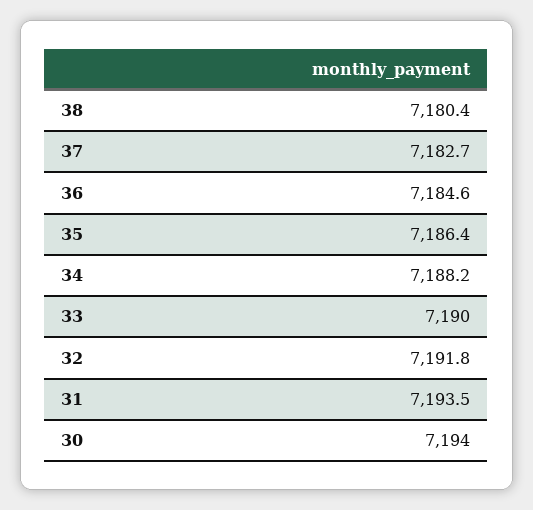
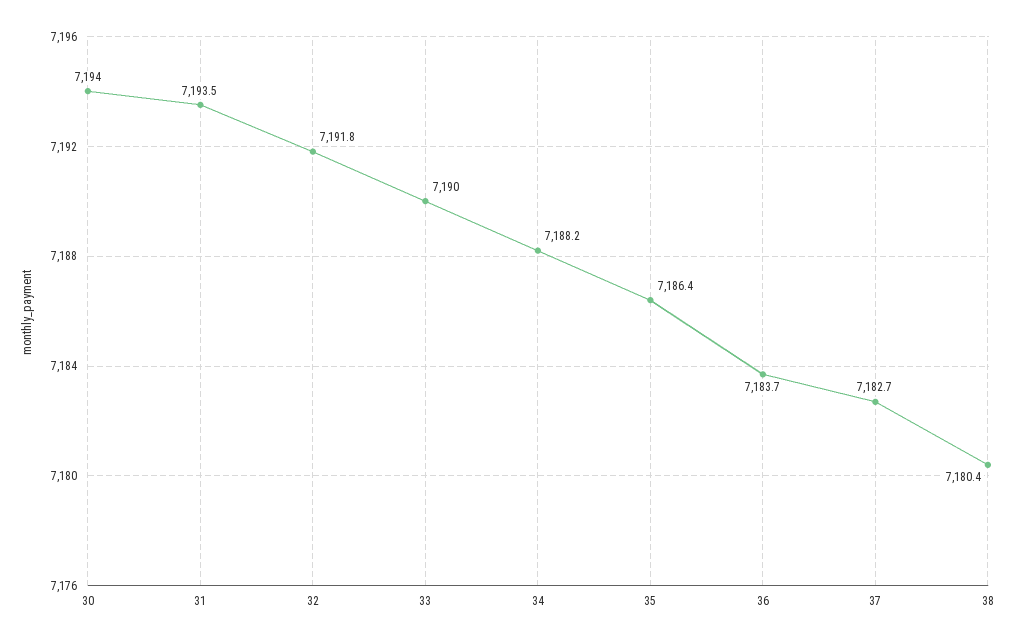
36: 7184.6 -> 7183.7

